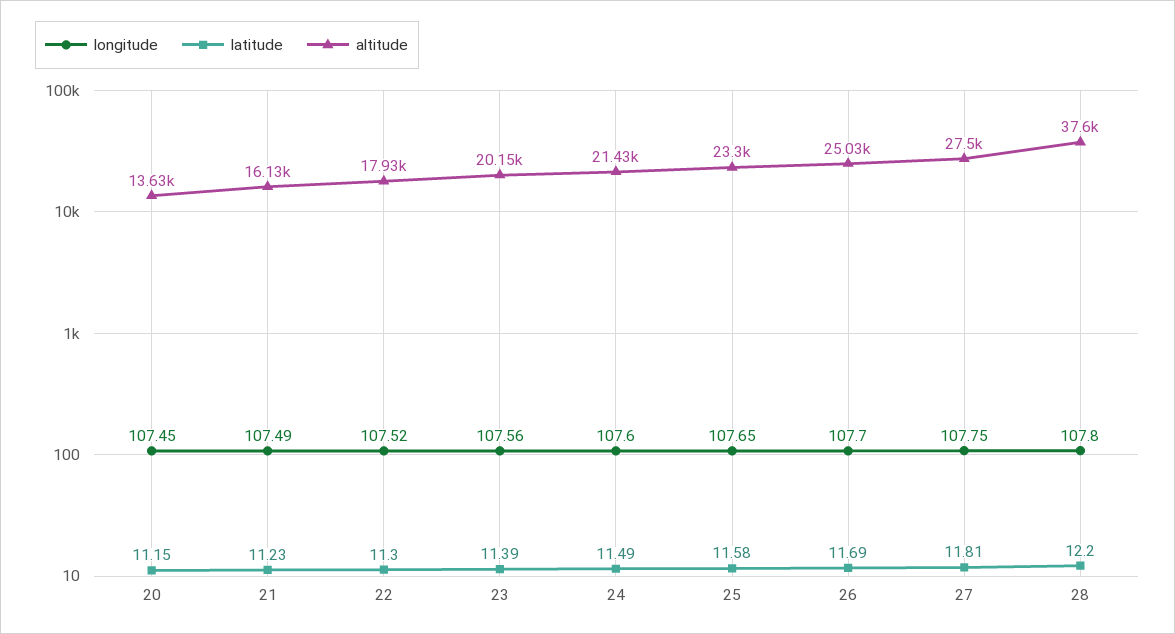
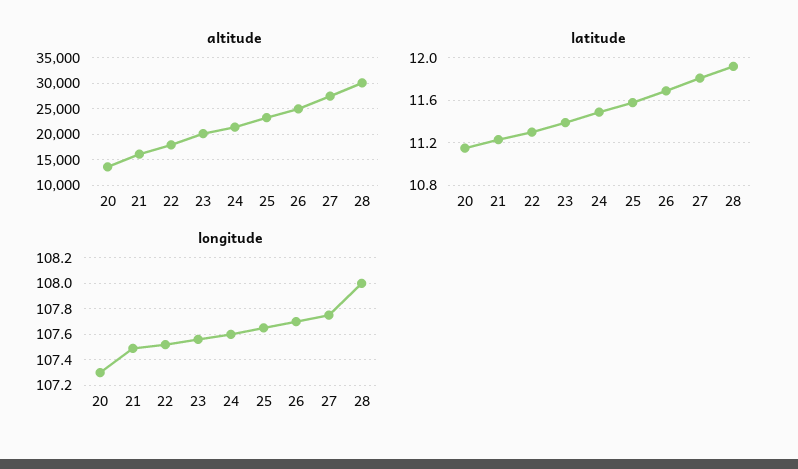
longitude, 20: 107.45 -> 107.3
longitude, 28: 107.8 -> 108
latitude, 28: 12.2 -> 11.9
altitude, 28: 37600 -> 30000

